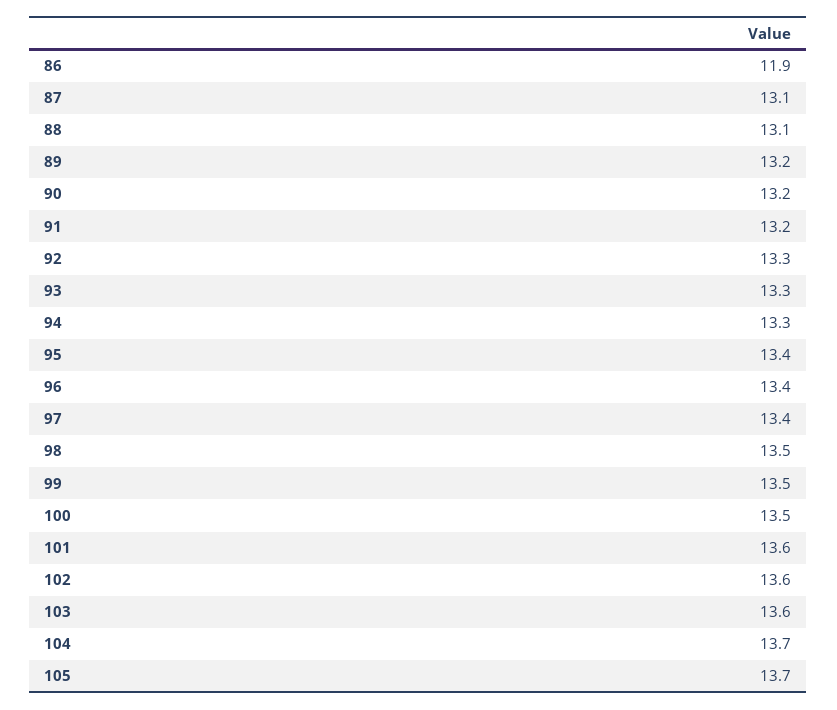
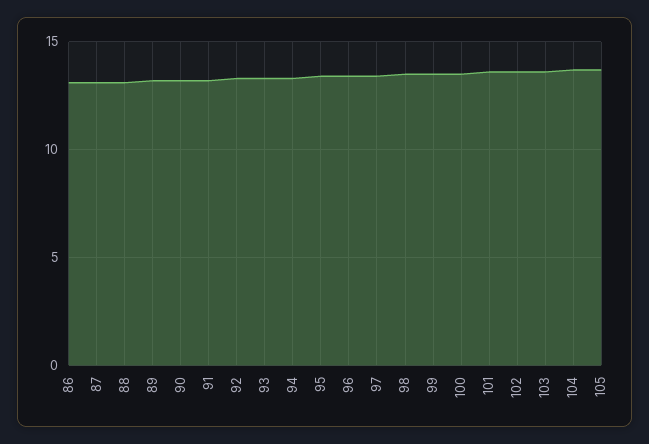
86: 11.9 -> 13

